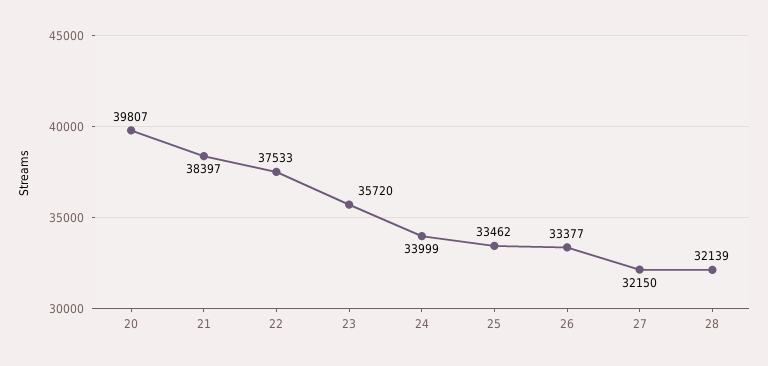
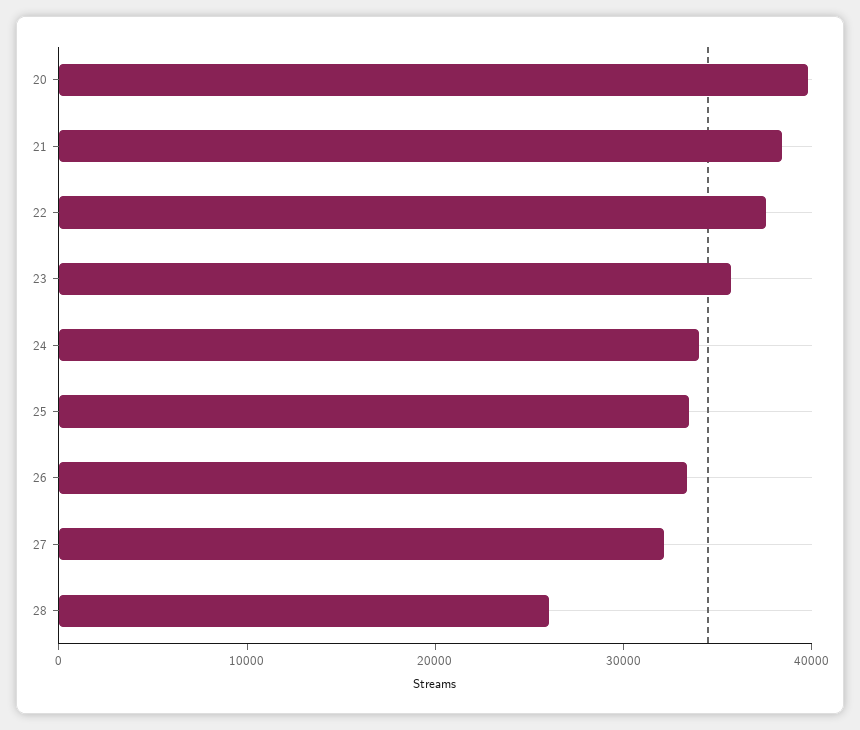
28: 32139 -> 26000

